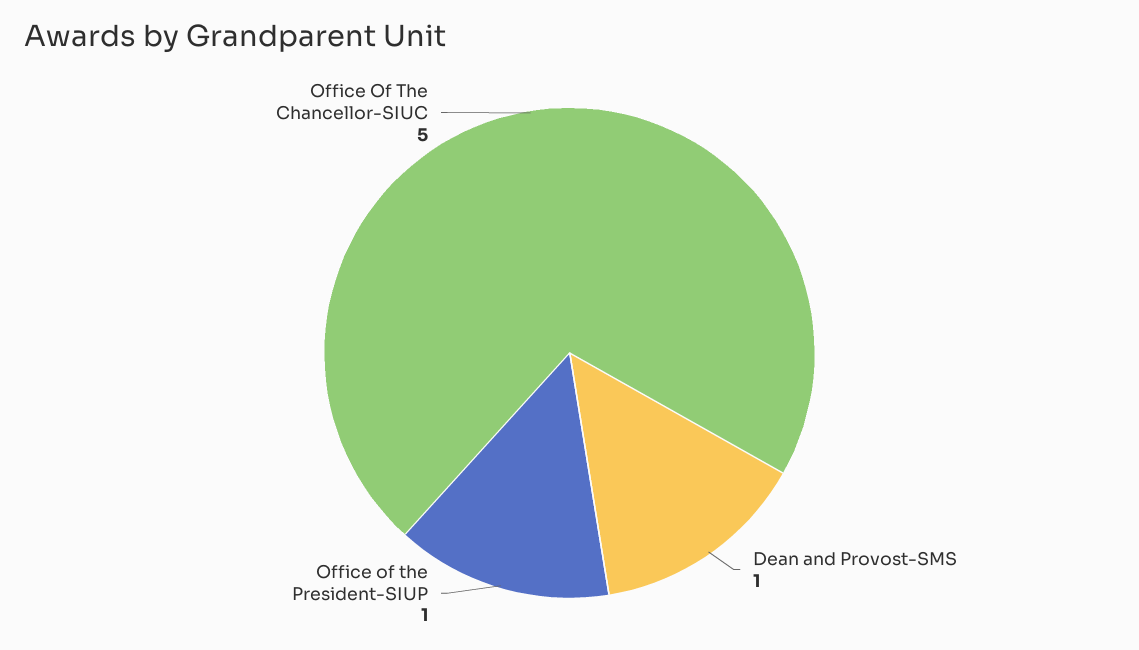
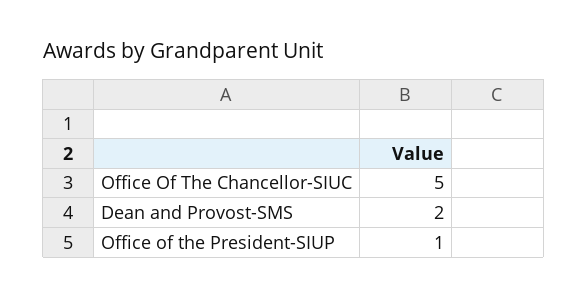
Dean and Provost-SMS: 1 -> 2

